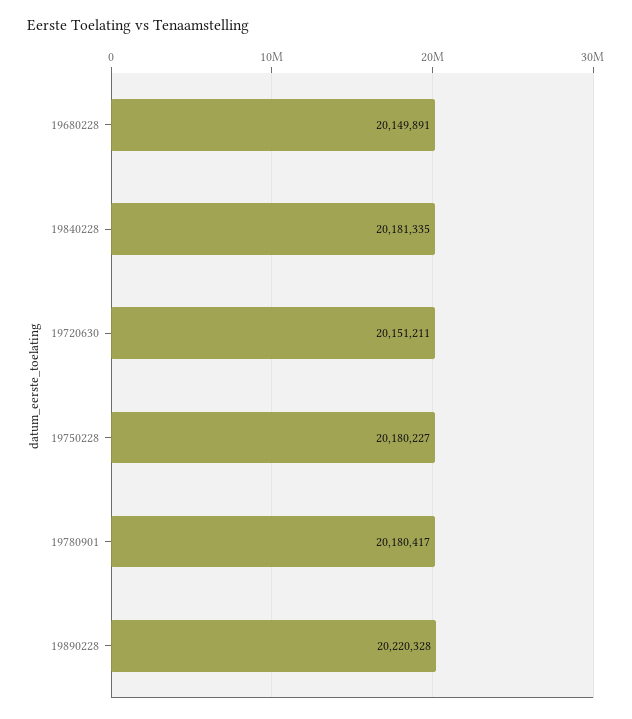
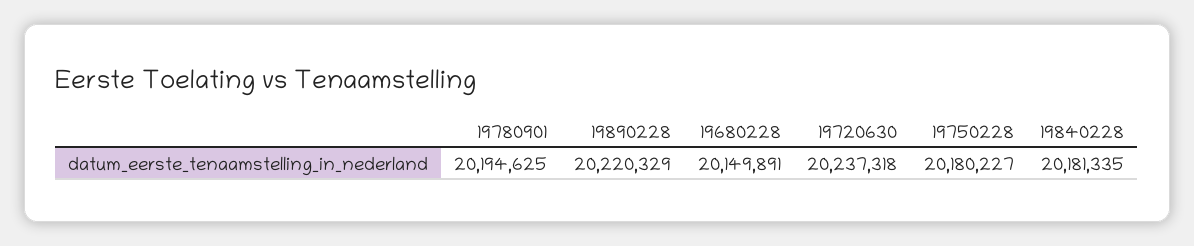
19720630: 20151211 -> 20237318
19780901: 20180417 -> 20194625
19890228: 20220328 -> 20220329

